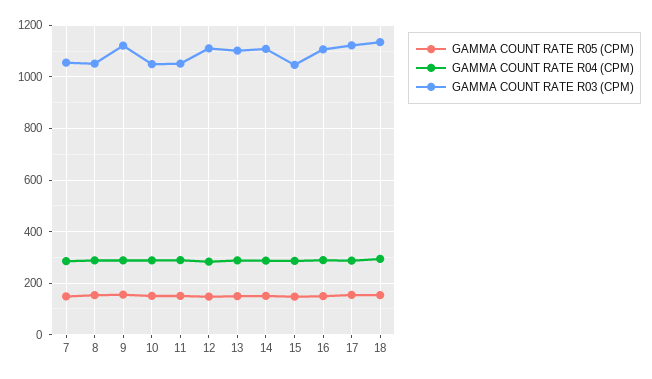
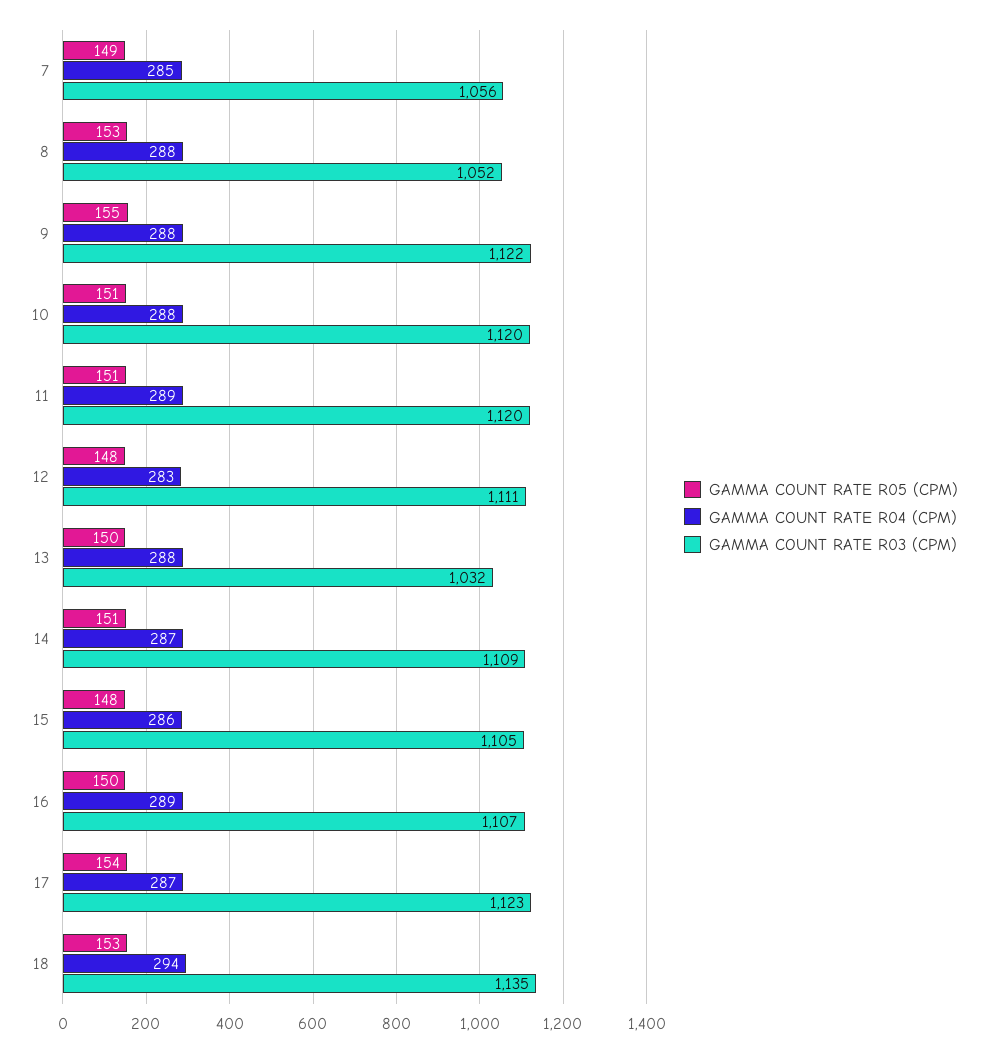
GAMMA COUNT RATE R03 (CPM), 10: 1050 -> 1120
GAMMA COUNT RATE R03 (CPM), 11: 1050 -> 1120
GAMMA COUNT RATE R03 (CPM), 13: 1100 -> 1032
GAMMA COUNT RATE R03 (CPM), 15: 1050 -> 1105

